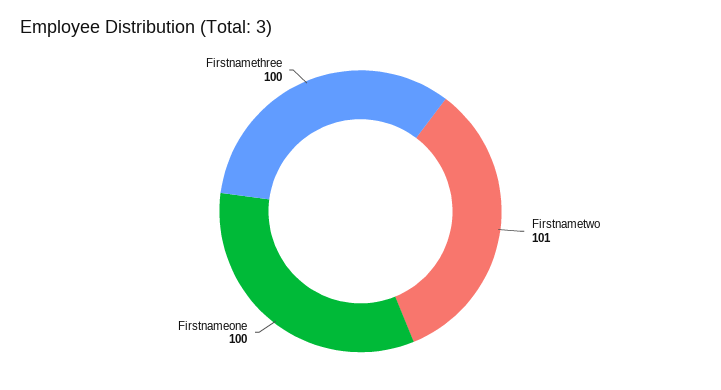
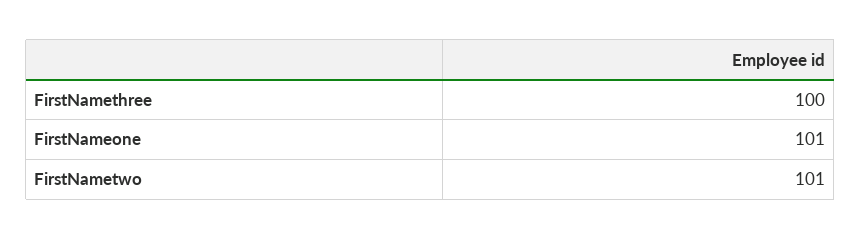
Firstnameone: 100 -> 101

